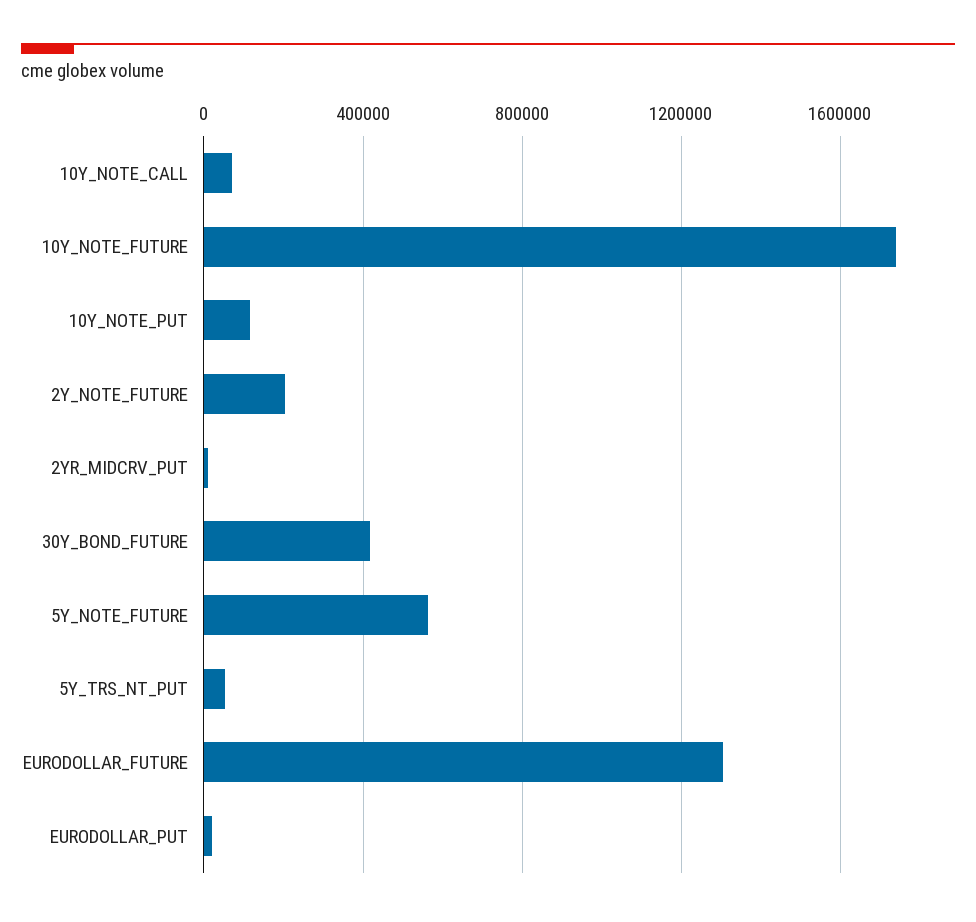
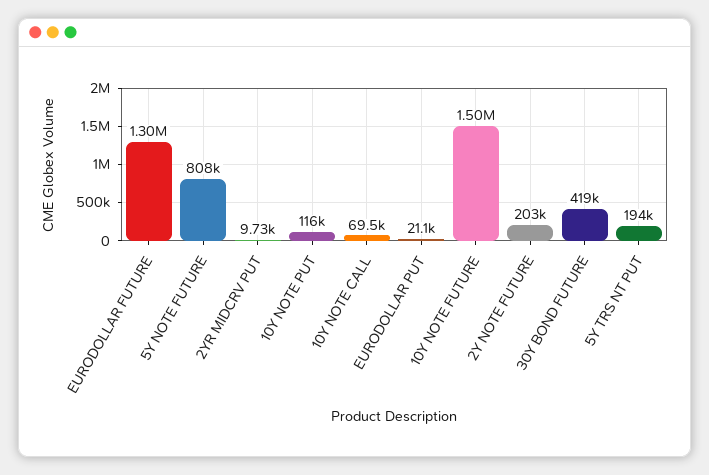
10Y_NOTE_FUTURE: 1750000 -> 1500000
5Y_NOTE_FUTURE: 550000 -> 808000
5Y_TRS_NT_PUT: 50000 -> 194000

